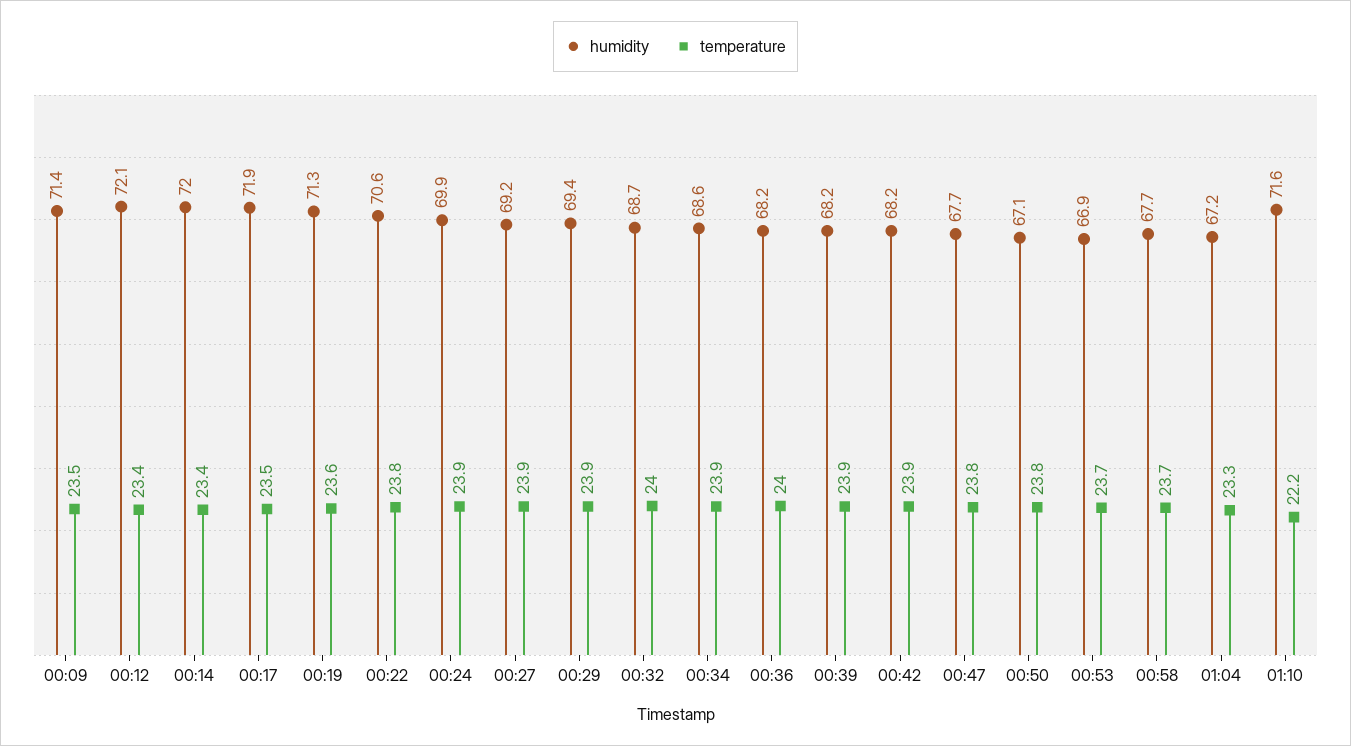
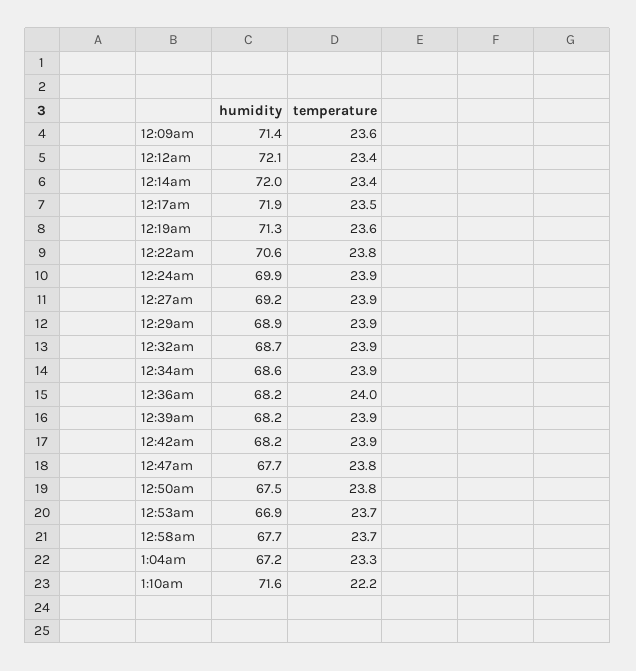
temperature, 00:09: 23.5 -> 23.6
humidity, 00:29: 69.4 -> 68.9
temperature, 00:32: 24 -> 23.9
humidity, 00:50: 67.1 -> 67.5

